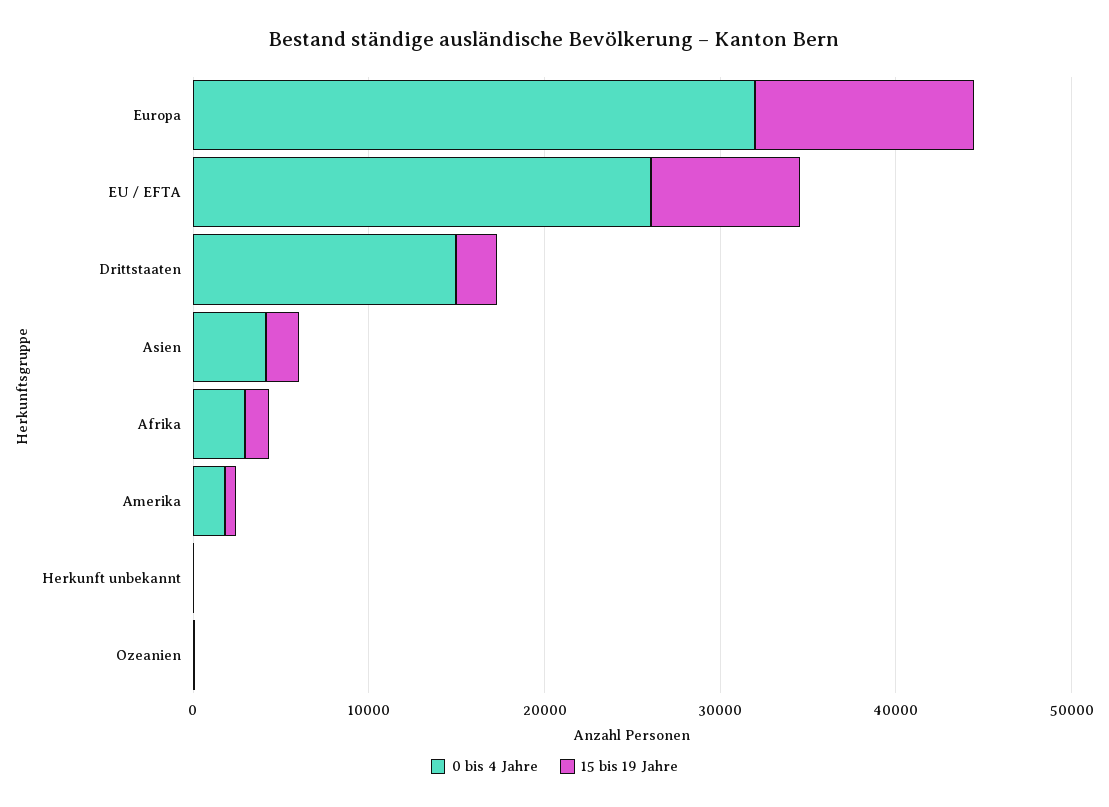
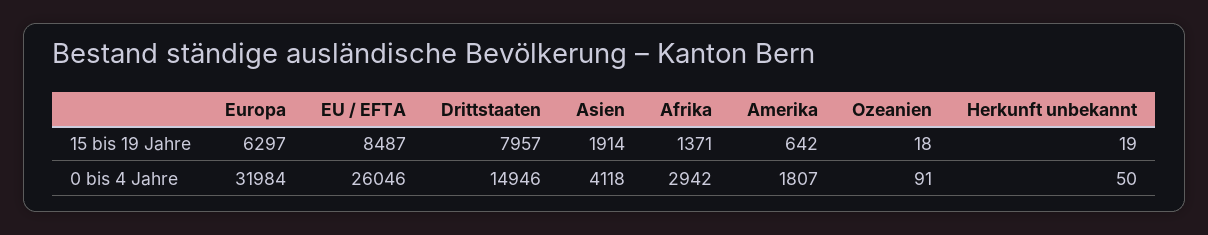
15 bis 19 Jahre, Europa: 12000 -> 6297
15 bis 19 Jahre, Drittstaaten: 2000 -> 7957

